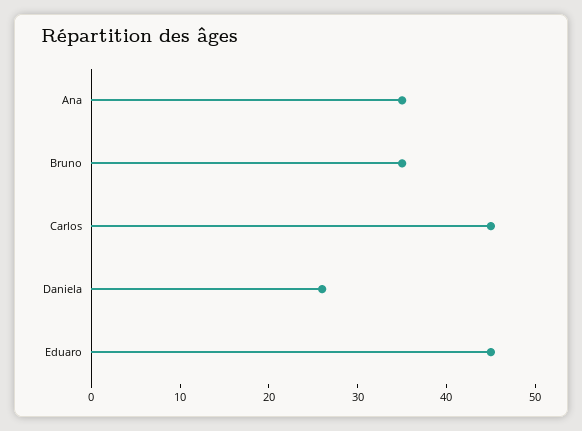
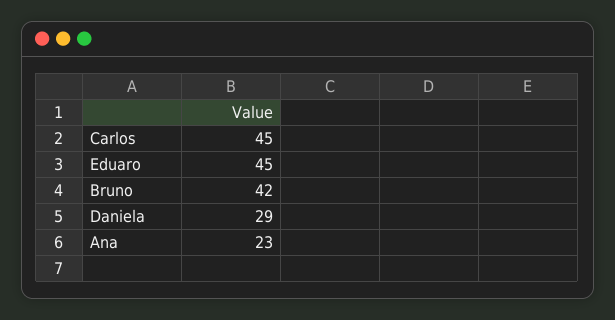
Ana: 35 -> 23
Bruno: 35 -> 42
Daniela: 26 -> 29

